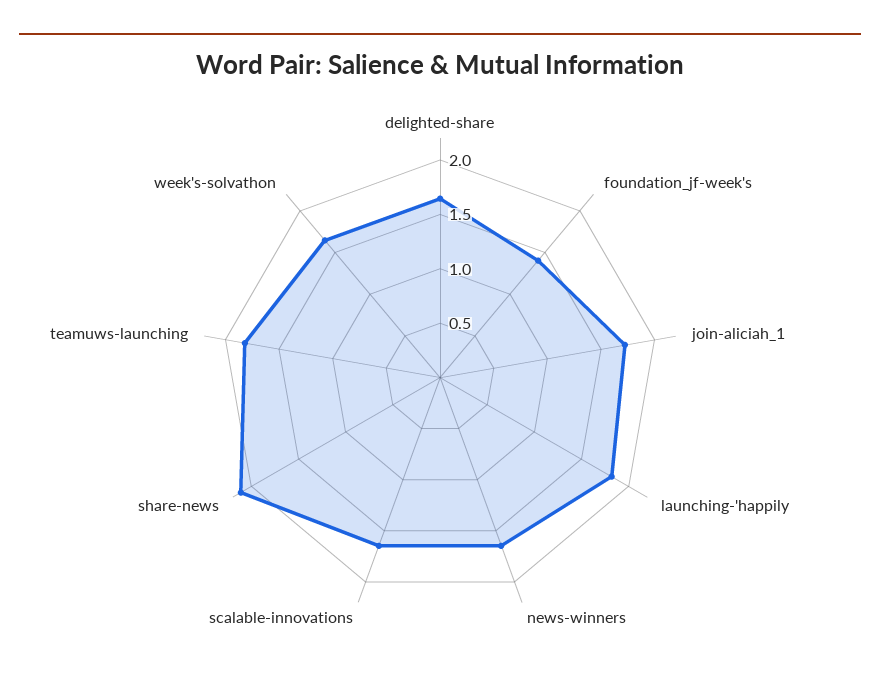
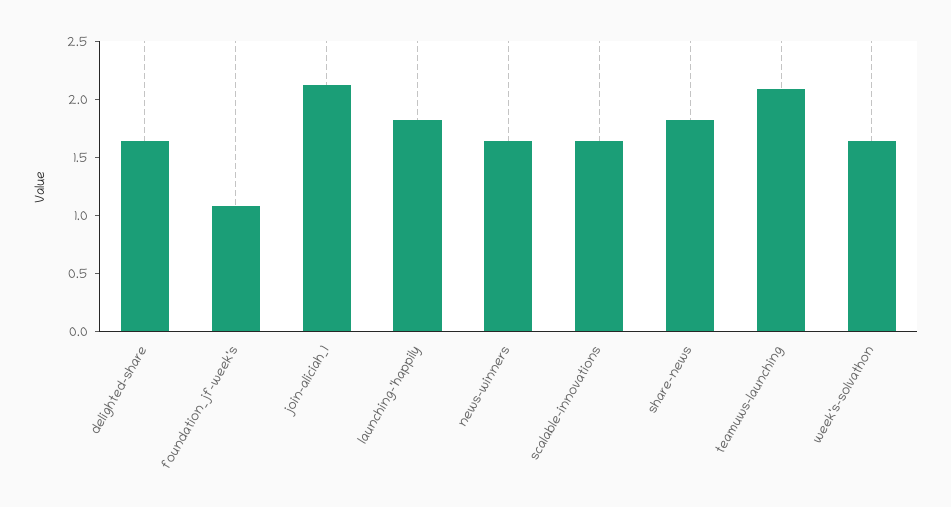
foundation_jf-week's: 1.4 -> 1.1
join-aliciah_1: 1.7 -> 2.1
share-news: 2.1 -> 1.8
teamuws-launching: 1.8 -> 2.1

